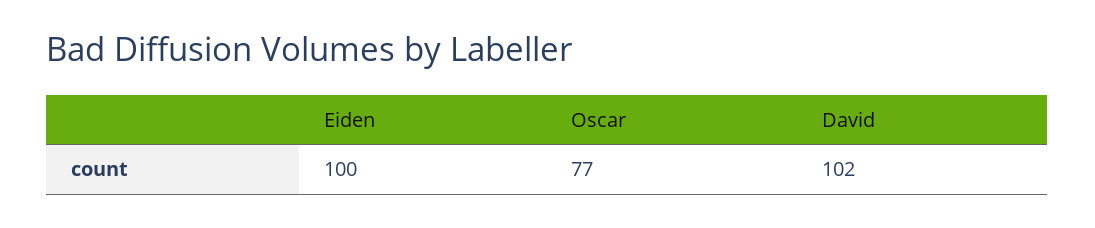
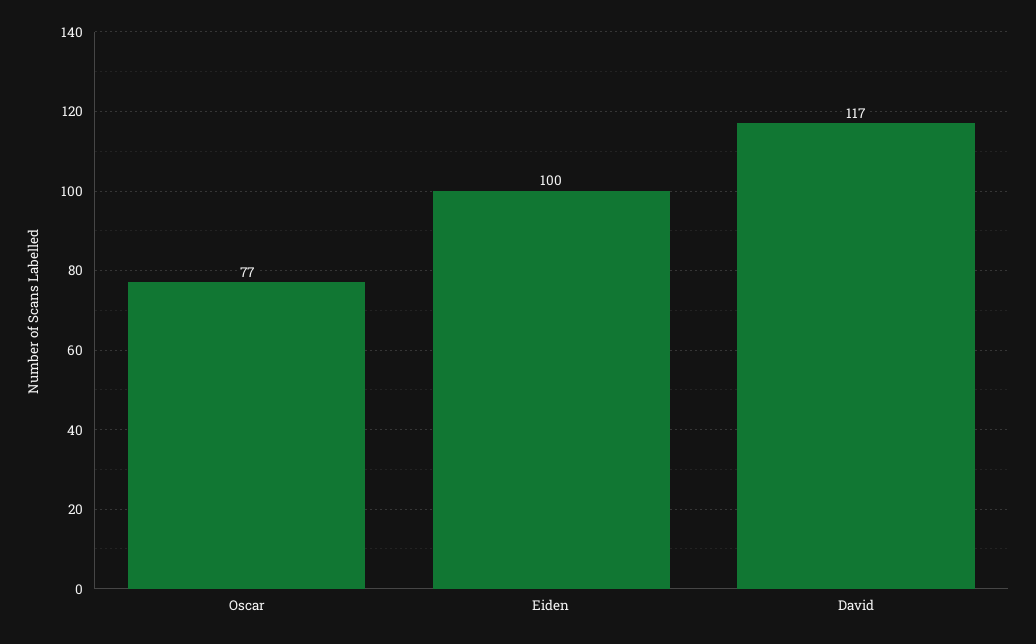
David: 102 -> 117

